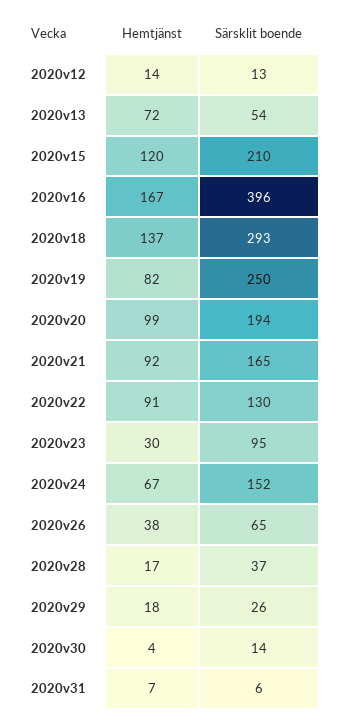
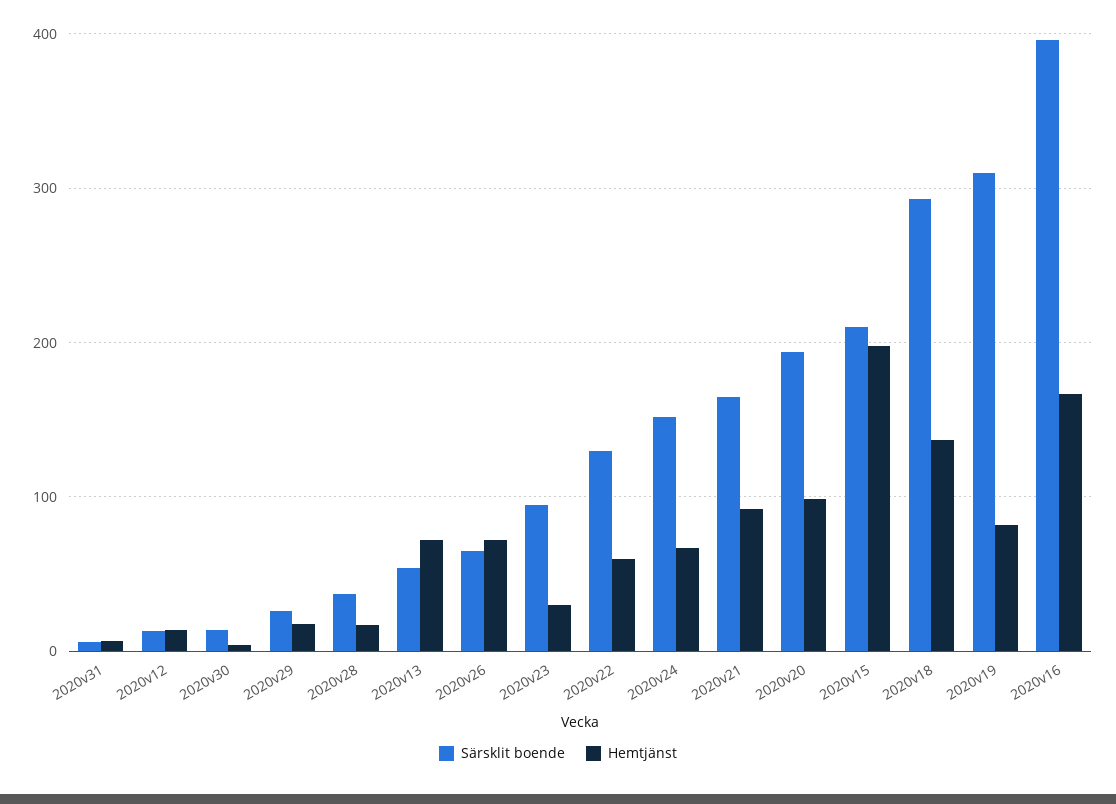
Hemtjänst, 2020v15: 120 -> 200
Särsklit boende, 2020v19: 250 -> 310
Hemtjänst, 2020v22: 91 -> 60
Hemtjänst, 2020v26: 38 -> 70

